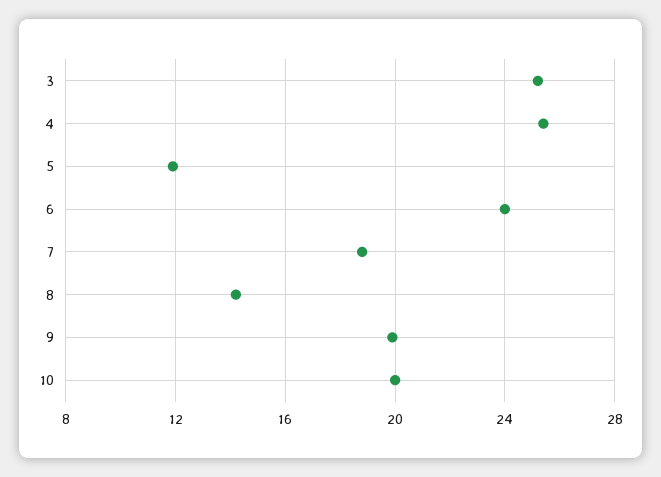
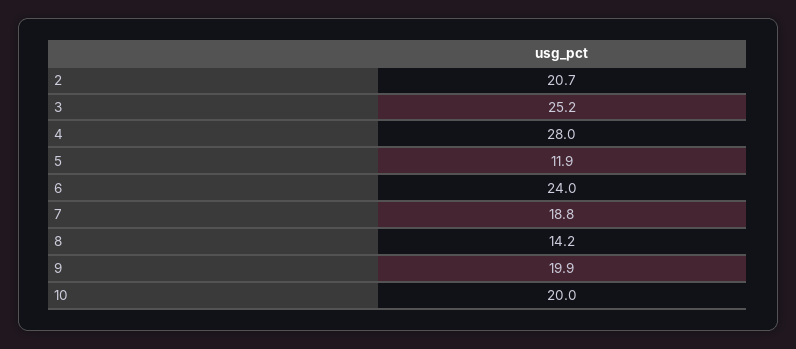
4: 25.5 -> 28
2: none -> 20.7

